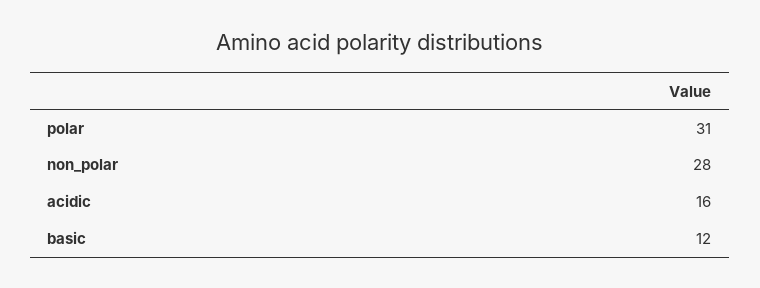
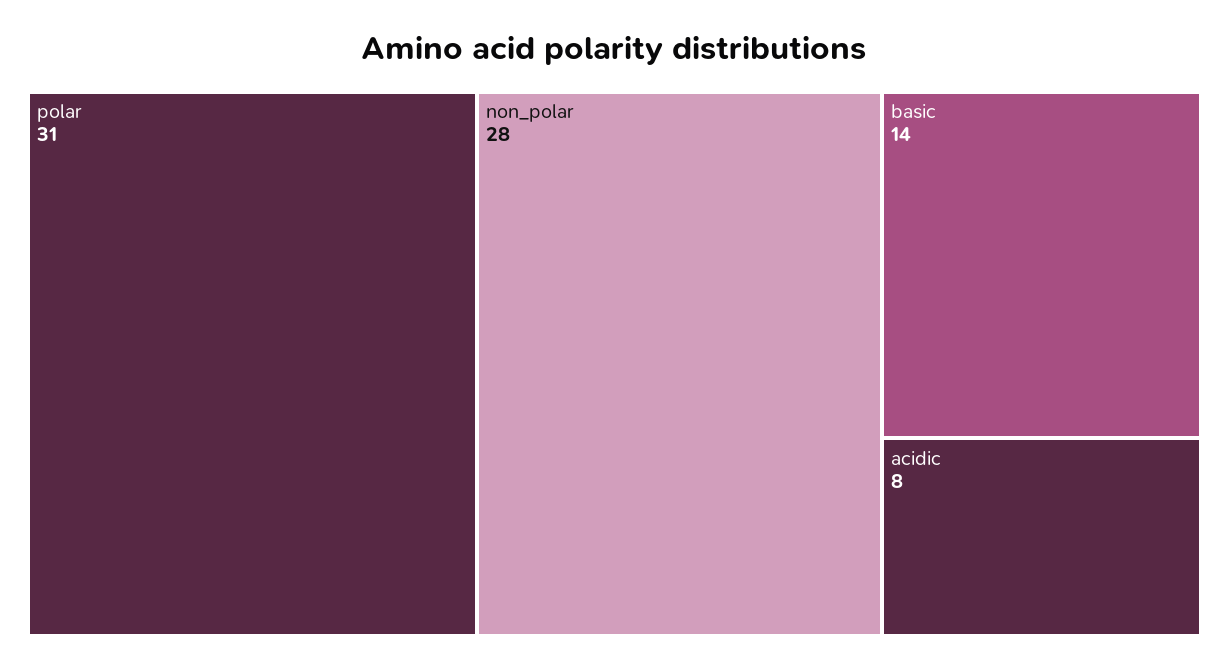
acidic: 16 -> 8
basic: 12 -> 14

